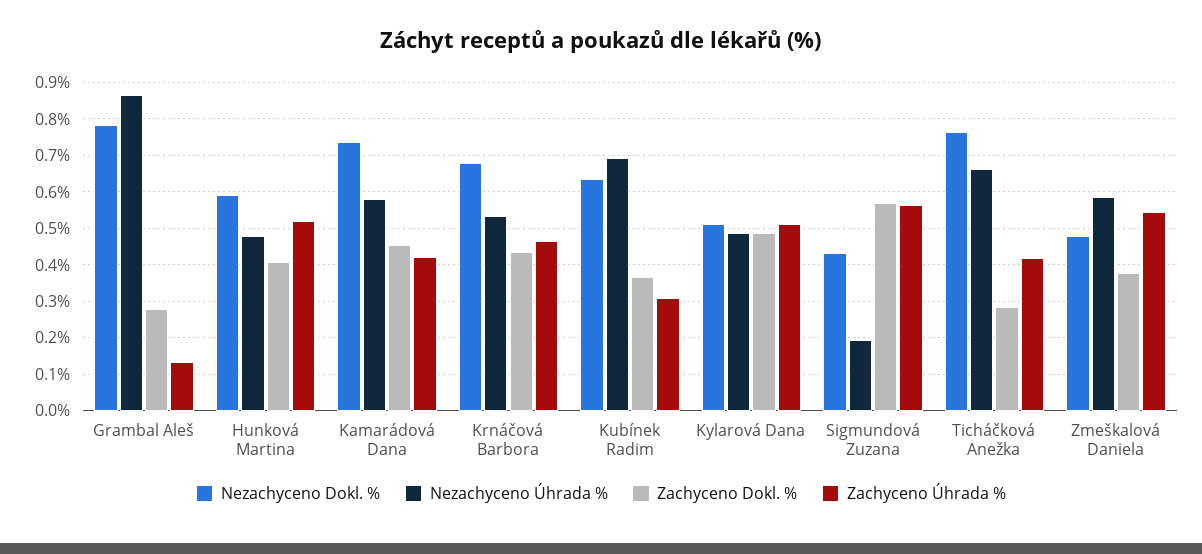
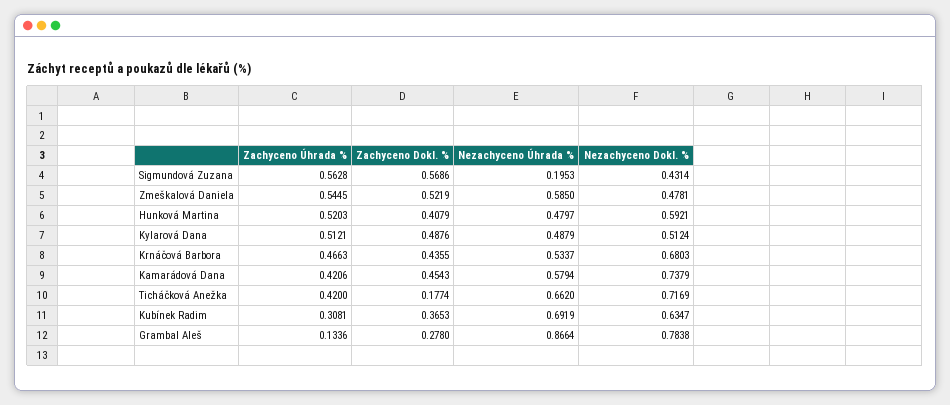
Nezachyceno Dokl. %, Ticháčková Anežka: 0.76 -> 0.7169
Zachyceno Dokl. %, Ticháčková Anežka: 0.28 -> 0.1774
Zachyceno Dokl. %, Zmeškalová Daniela: 0.38 -> 0.5219

